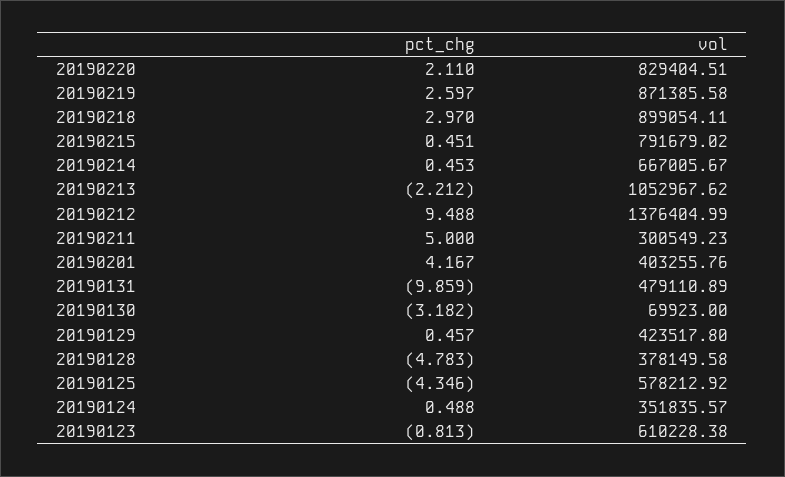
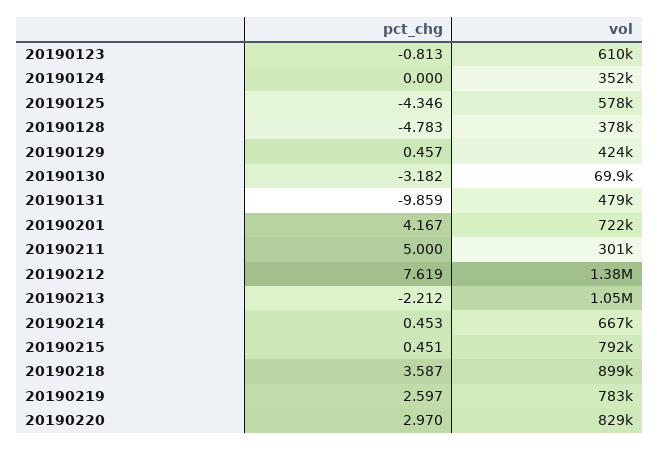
pct_chg, 20190220: 2.11 -> 2.97
vol, 20190219: 871385.58 -> 783000
pct_chg, 20190218: 2.97 -> 3.587
pct_chg, 20190212: 9.488 -> 7.619
vol, 20190201: 403255.76 -> 722000
pct_chg, 20190124: 0.488 -> 0

